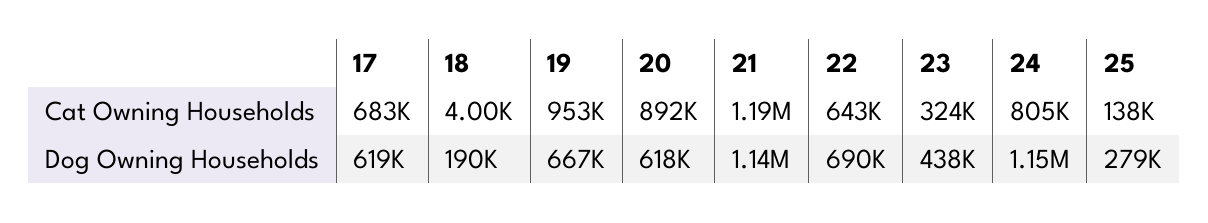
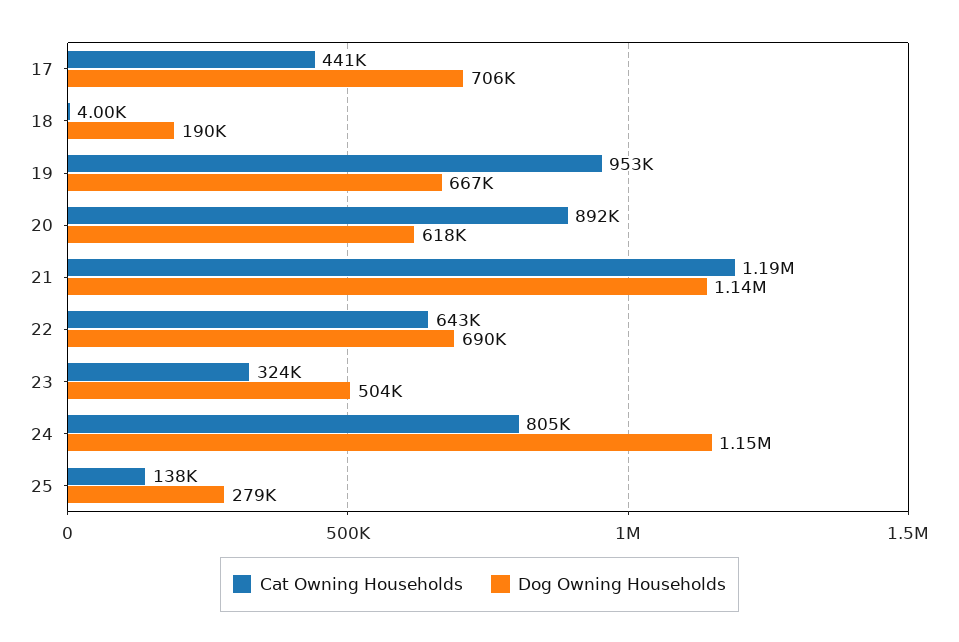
Cat Owning Households, 17: 683000 -> 441000
Dog Owning Households, 17: 619000 -> 706000
Dog Owning Households, 23: 438000 -> 504000

